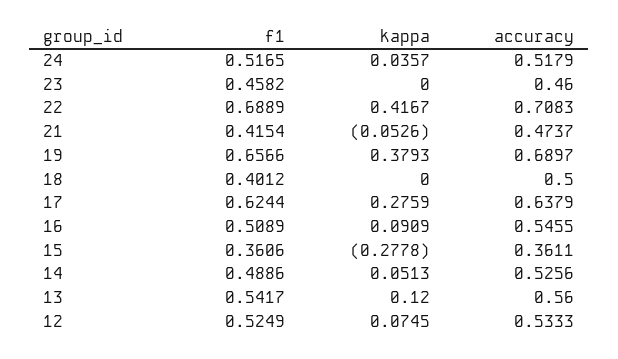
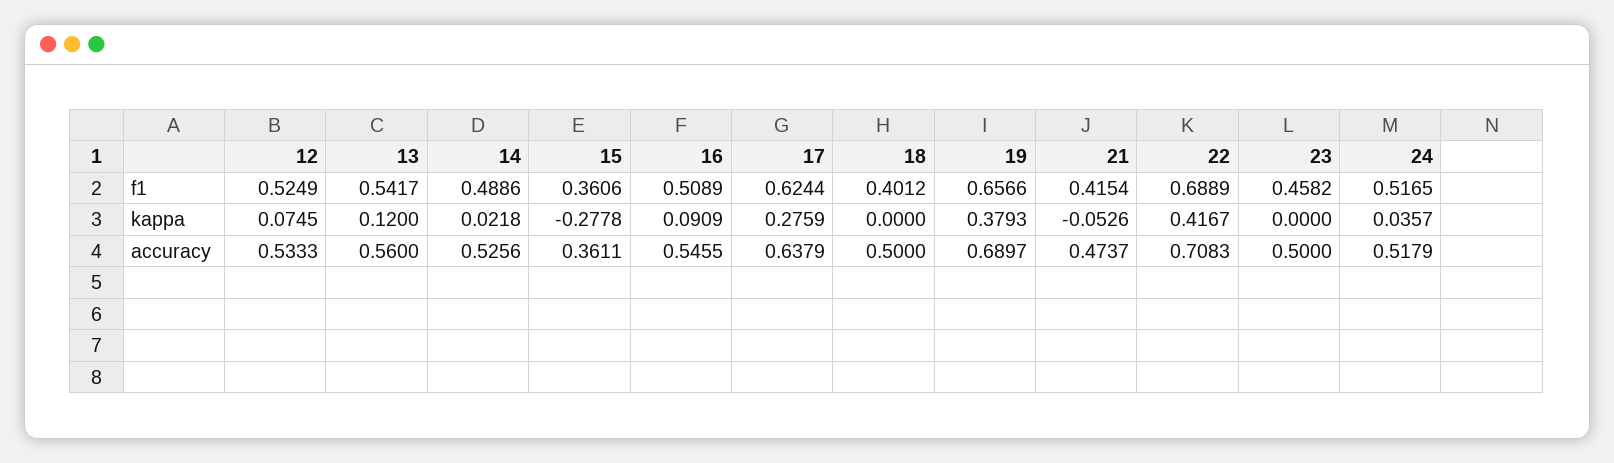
accuracy, 23: 0.46 -> 0.5
kappa, 14: 0.0513 -> 0.0218

